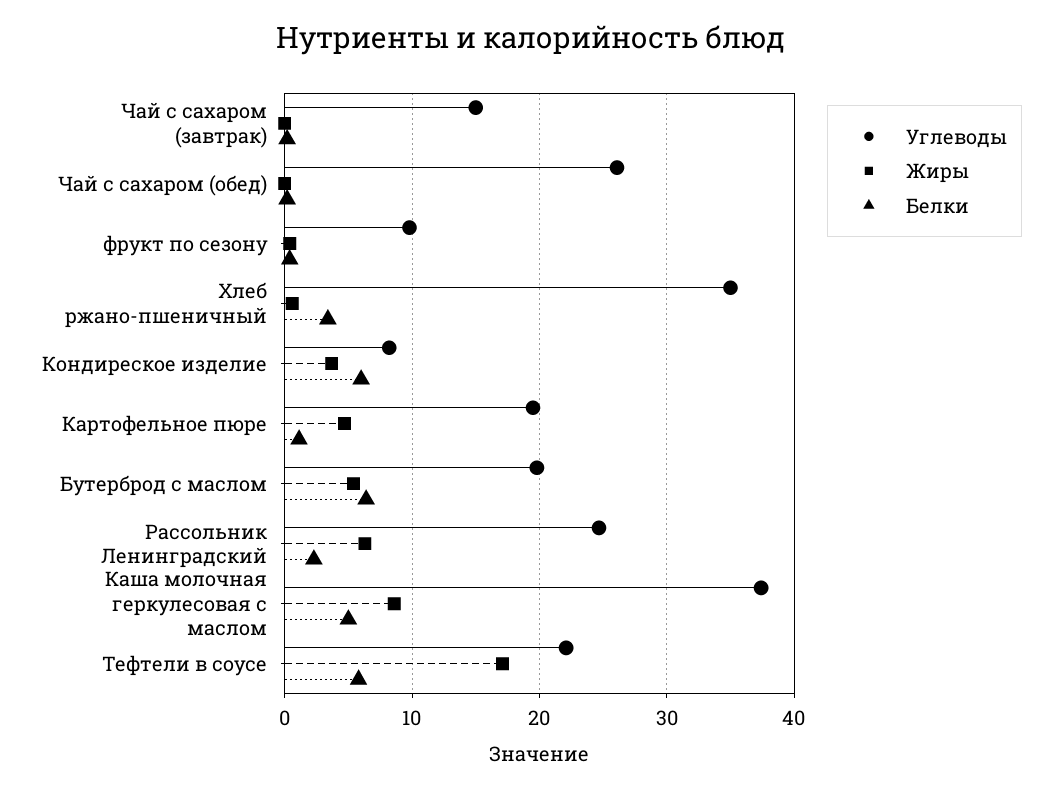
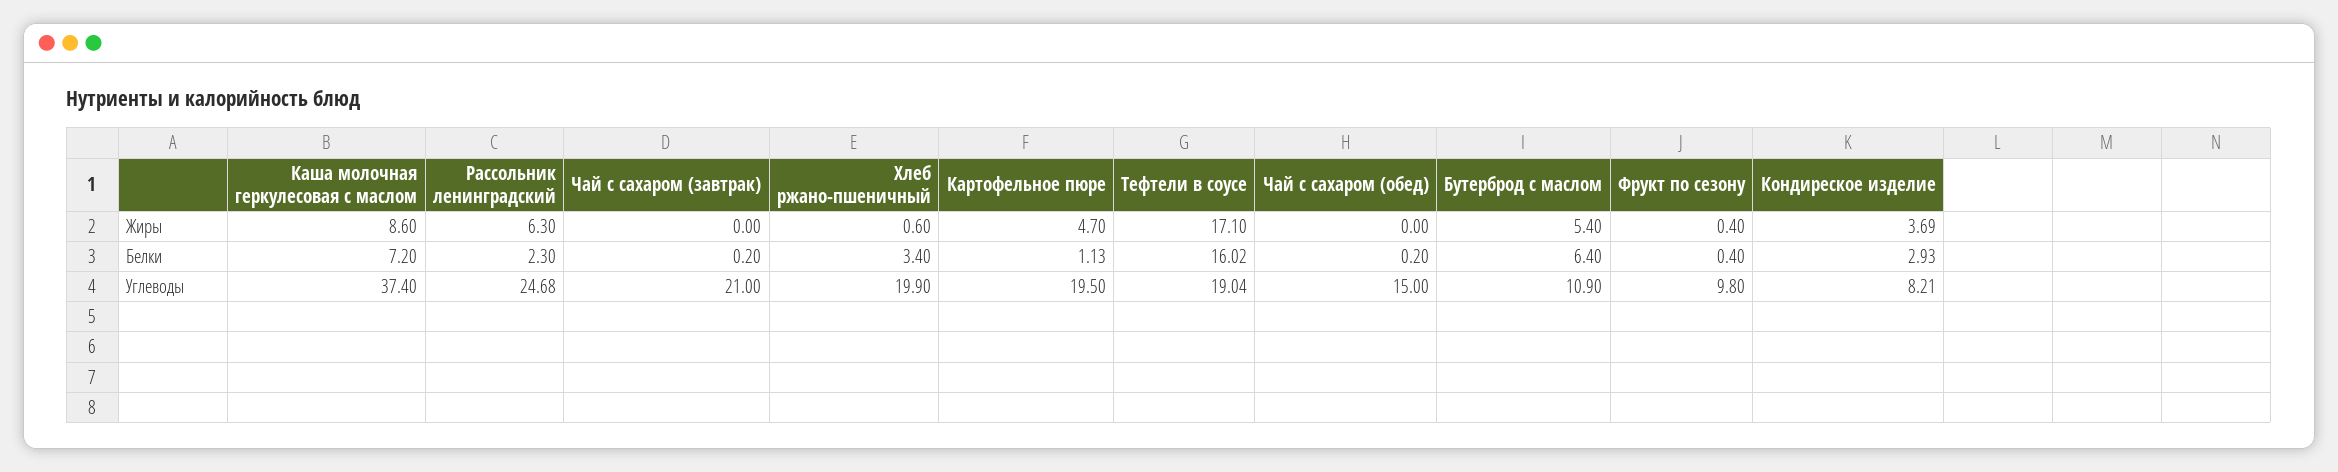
Углеводы, Чай с сахаром (завтрак): 15 -> 21
Углеводы, Чай с сахаром (обед): 26 -> 15
Углеводы, Хлеб ржано-пшеничный: 35 -> 19.9
Белки, Кондиреское изделие: 6 -> 2.93
Углеводы, Бутерброд с маслом: 20 -> 10.9
Белки, Каша молочная геркулесовая с маслом: 5 -> 7.2
Углеводы, Тефтели в соусе: 22 -> 19.04
Белки, Тефтели в соусе: 6 -> 16.02

